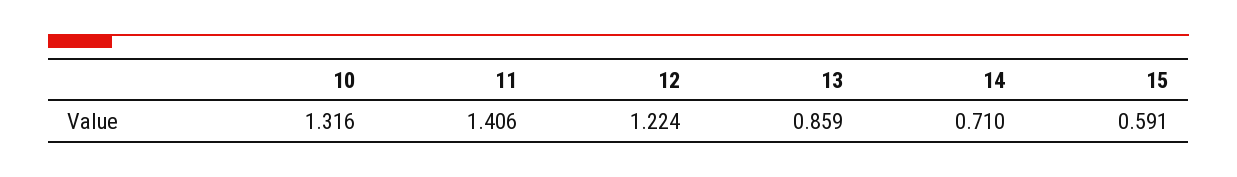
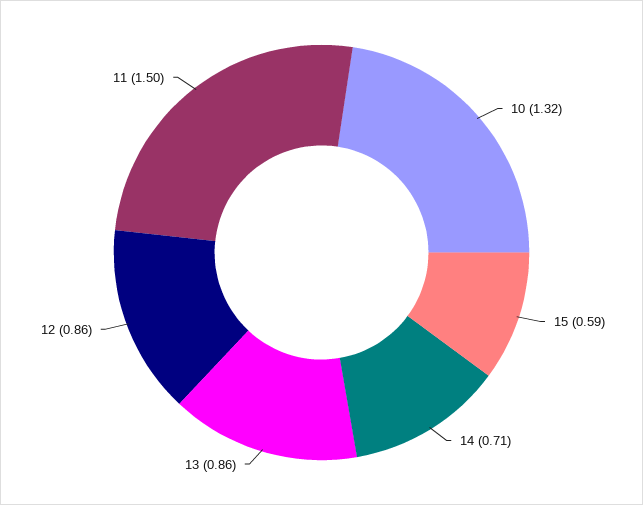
11: 1.406 -> 1.5
12: 1.224 -> 0.86

